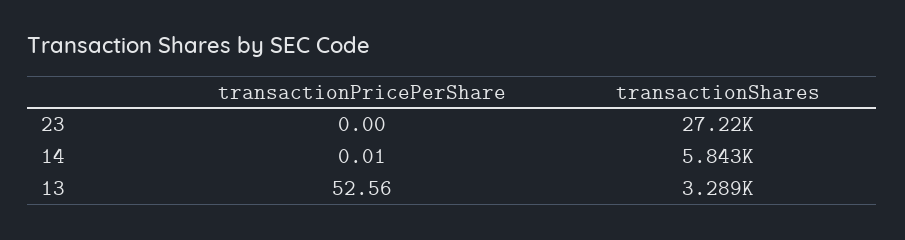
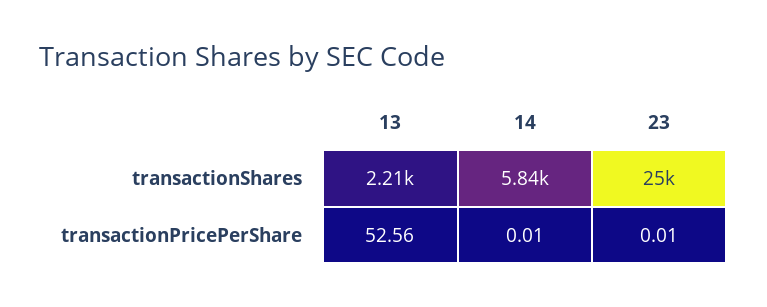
transactionPricePerShare, 23: 0 -> 0.01
transactionShares, 23: 27220 -> 25000
transactionShares, 13: 3289 -> 2210

